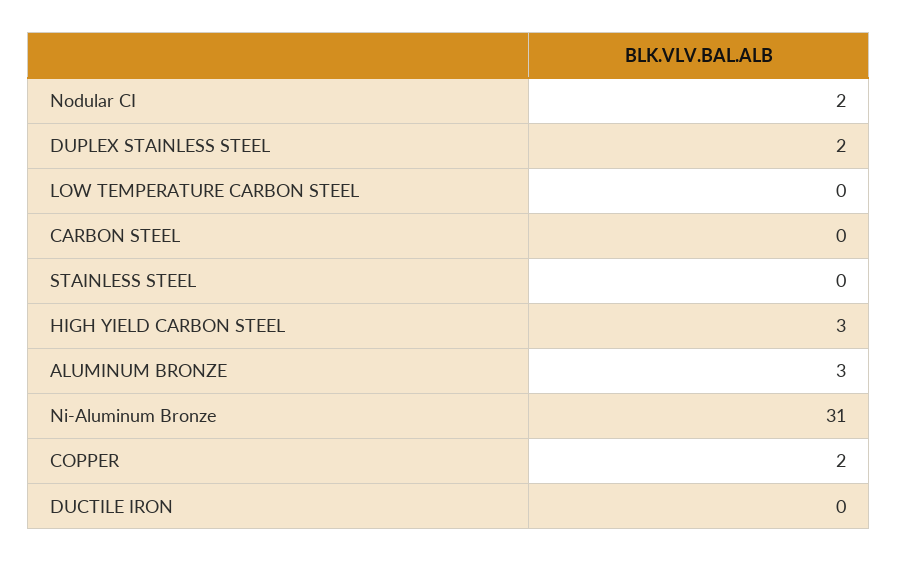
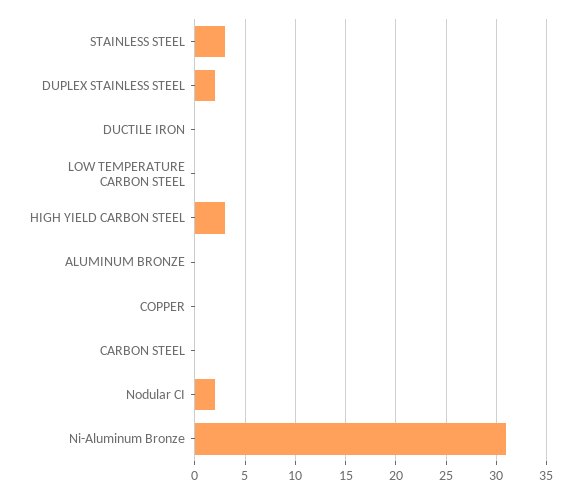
STAINLESS STEEL: 0 -> 3
ALUMINUM BRONZE: 3 -> 0
COPPER: 2 -> 0

